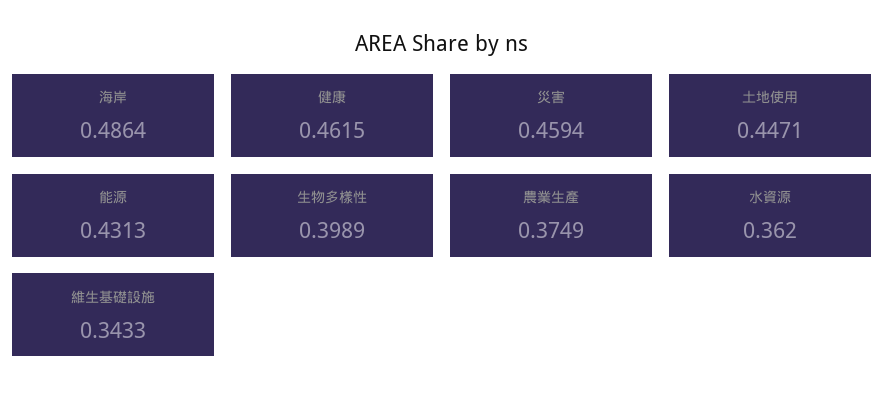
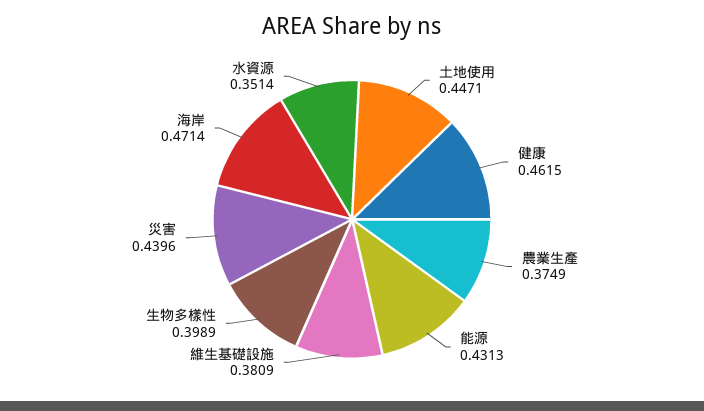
海岸: 0.4864 -> 0.4714
災害: 0.4594 -> 0.4396
水資源: 0.362 -> 0.3514
維生基礎設施: 0.3433 -> 0.3809

